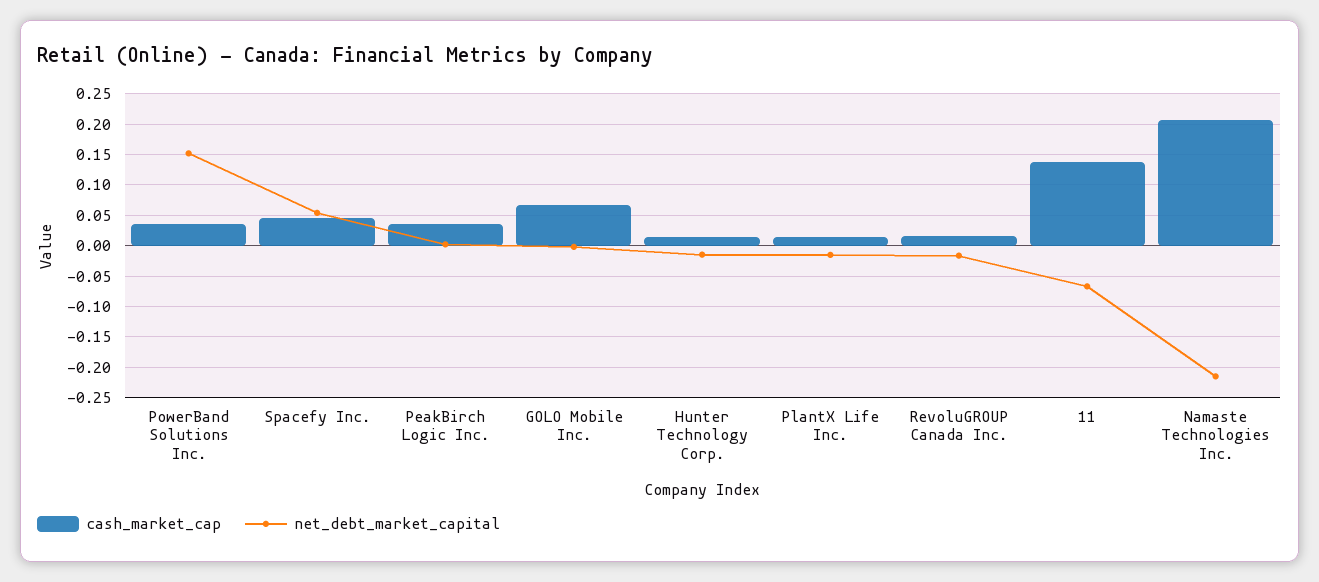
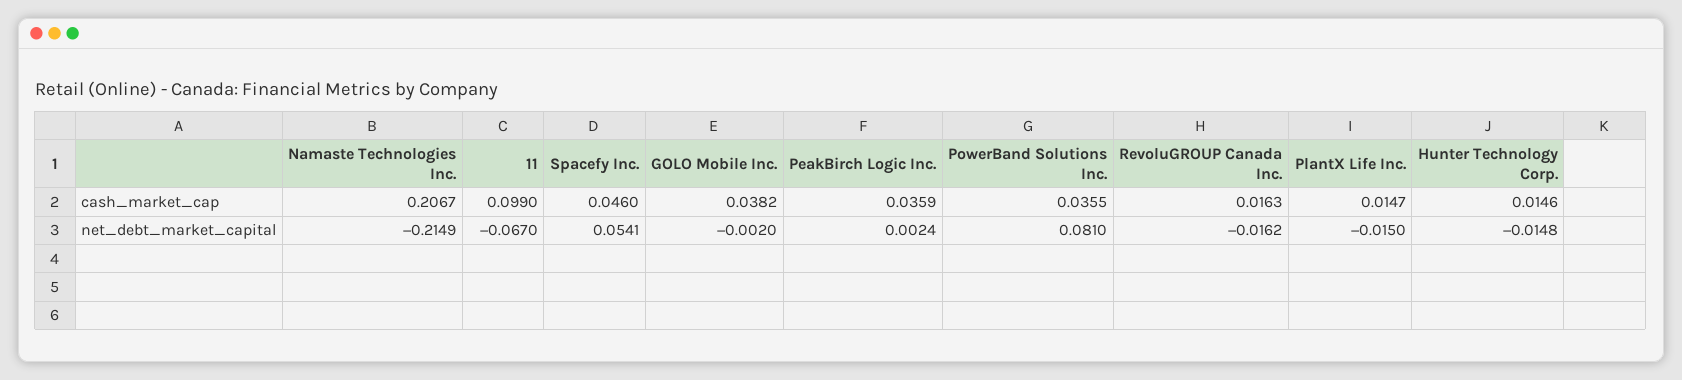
net_debt_market_capital, PowerBand Solutions Inc.: 0.15 -> 0.081
cash_market_cap, GOLO Mobile Inc.: 0.07 -> 0.0382
cash_market_cap, 11: 0.14 -> 0.099

